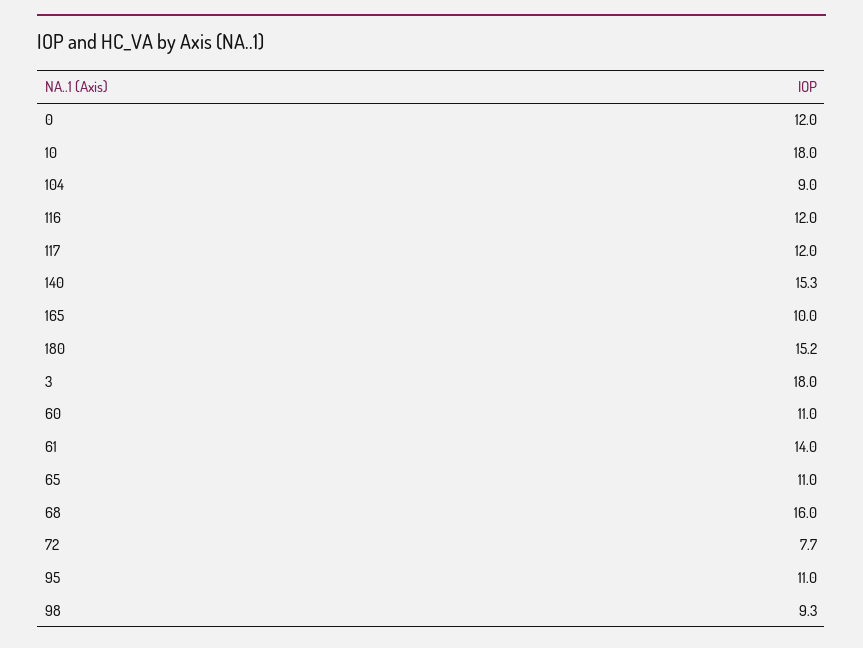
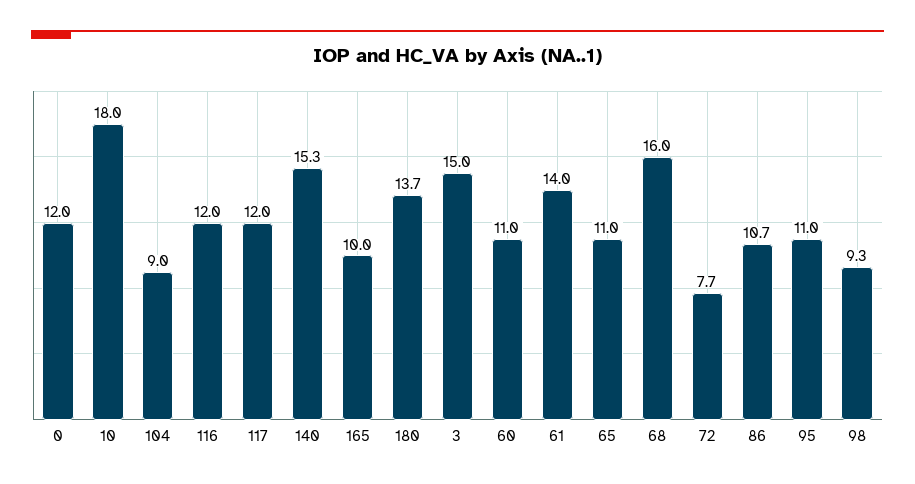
180: 15.2 -> 13.7
3: 18 -> 15
86: none -> 10.7

